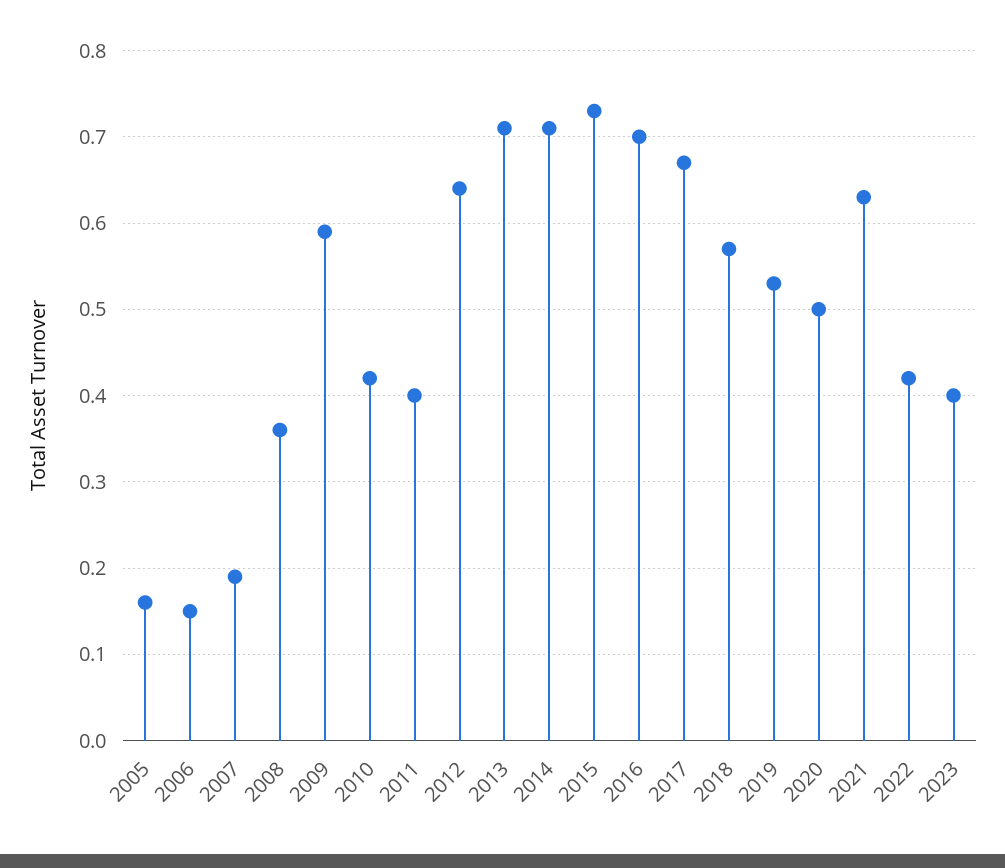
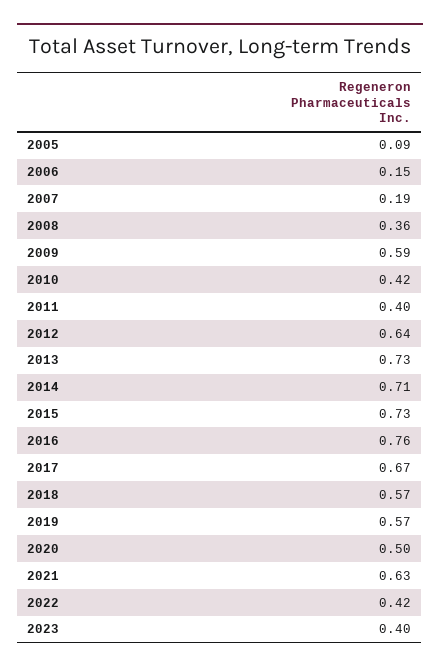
2005: 0.16 -> 0.09
2013: 0.71 -> 0.73
2016: 0.7 -> 0.76
2019: 0.53 -> 0.57

